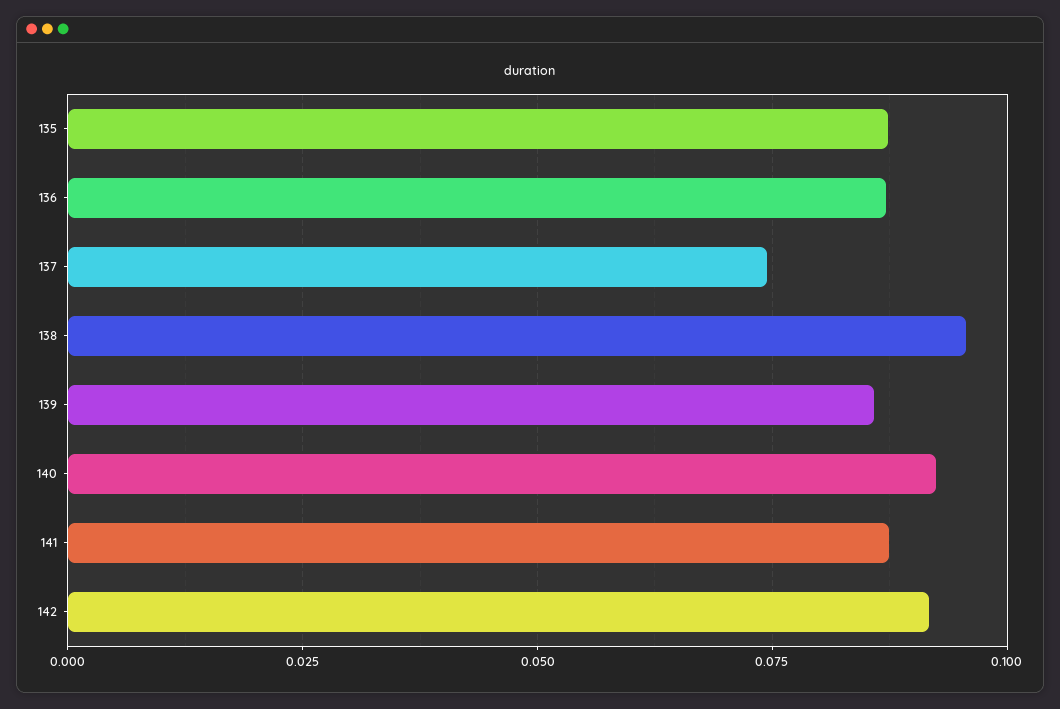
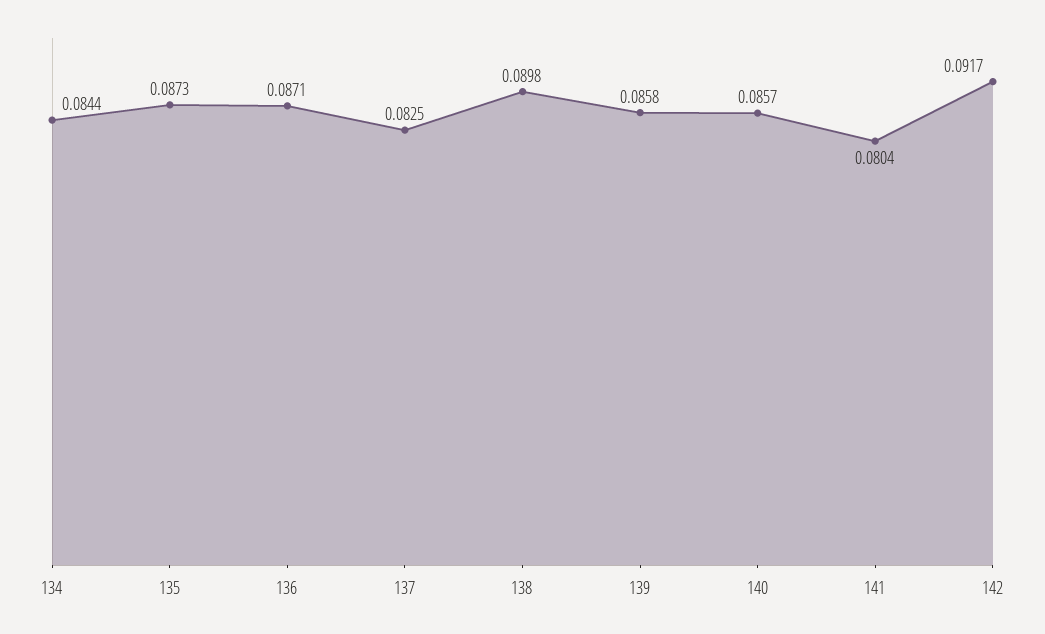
137: 0.075 -> 0.0825
138: 0.095 -> 0.0898
140: 0.0925 -> 0.0857
141: 0.0875 -> 0.0804
134: none -> 0.0844

